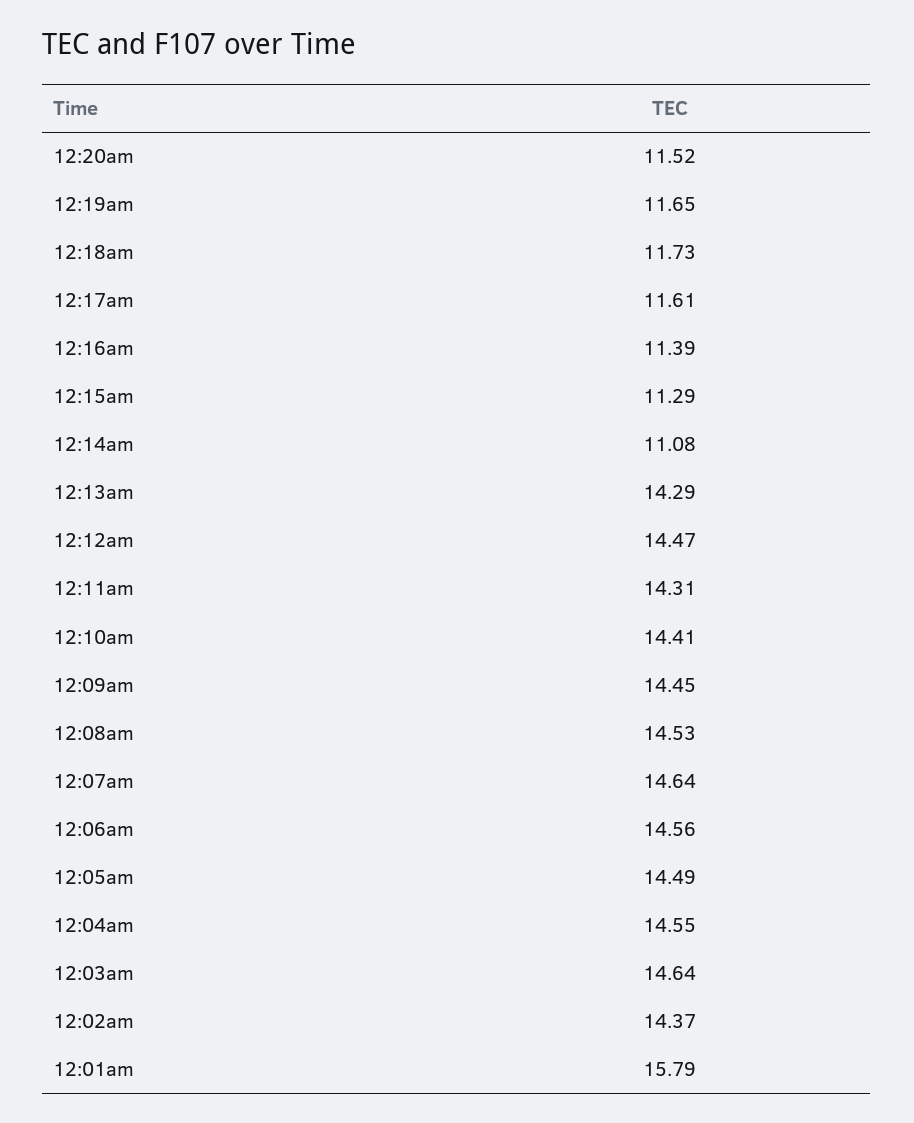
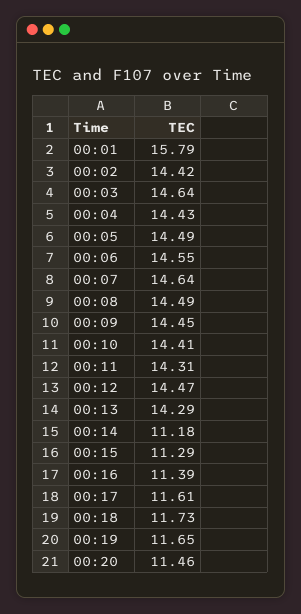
12:20am: 11.52 -> 11.46
12:14am: 11.08 -> 11.18
12:08am: 14.53 -> 14.49
12:06am: 14.56 -> 14.55
12:04am: 14.55 -> 14.43
12:02am: 14.37 -> 14.42

